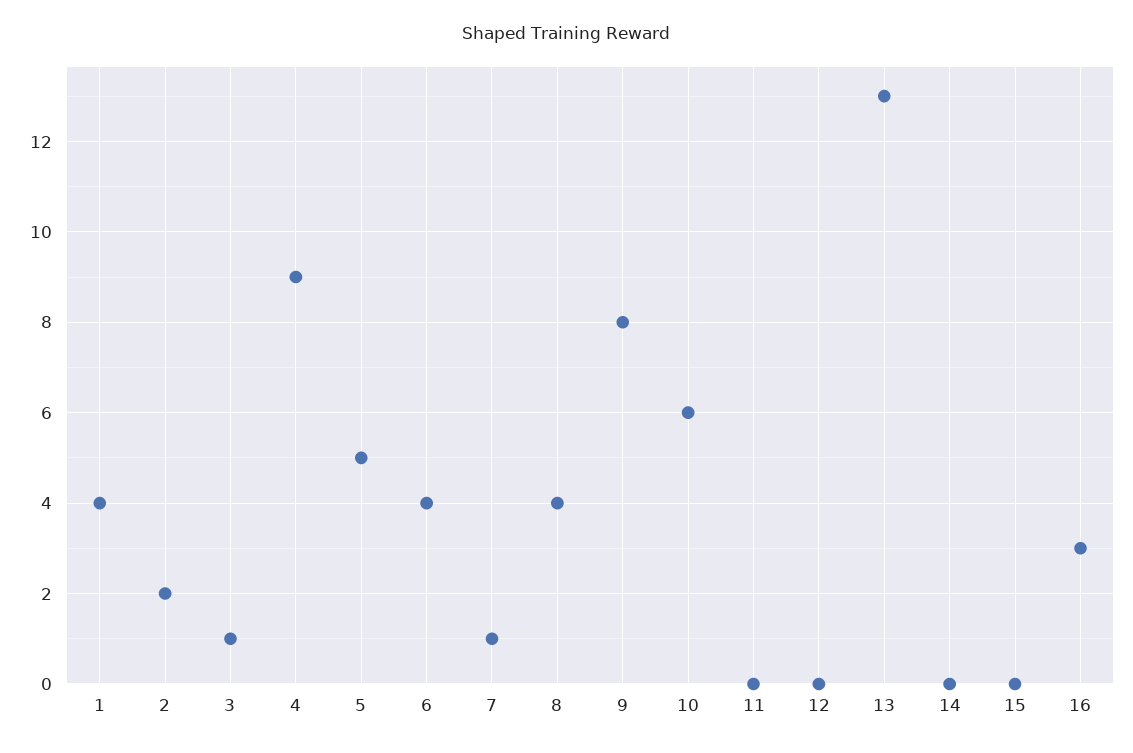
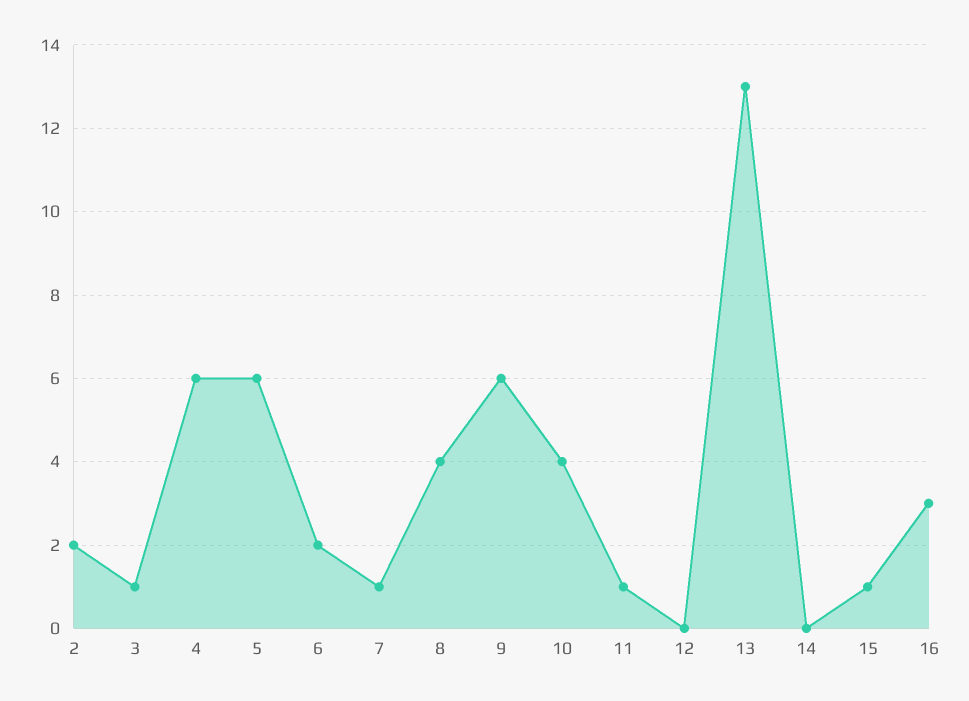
1: 4 -> none
4: 9 -> 6
5: 5 -> 6
6: 4 -> 2
9: 8 -> 6
10: 6 -> 4
11: 0 -> 1
15: 0 -> 1

